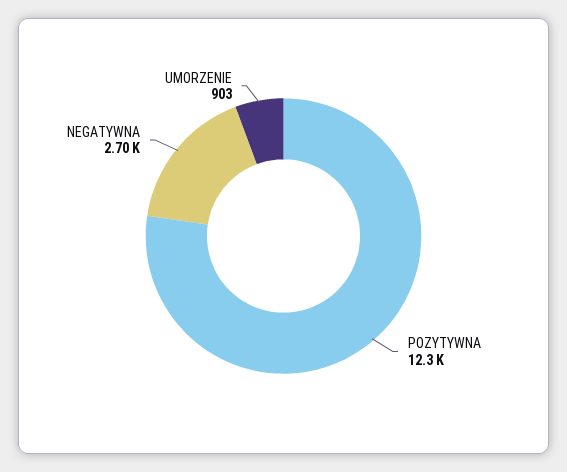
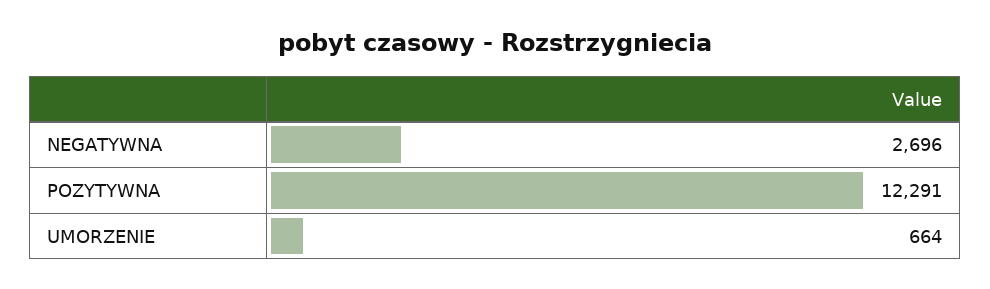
UMORZENIE: 903 -> 664

